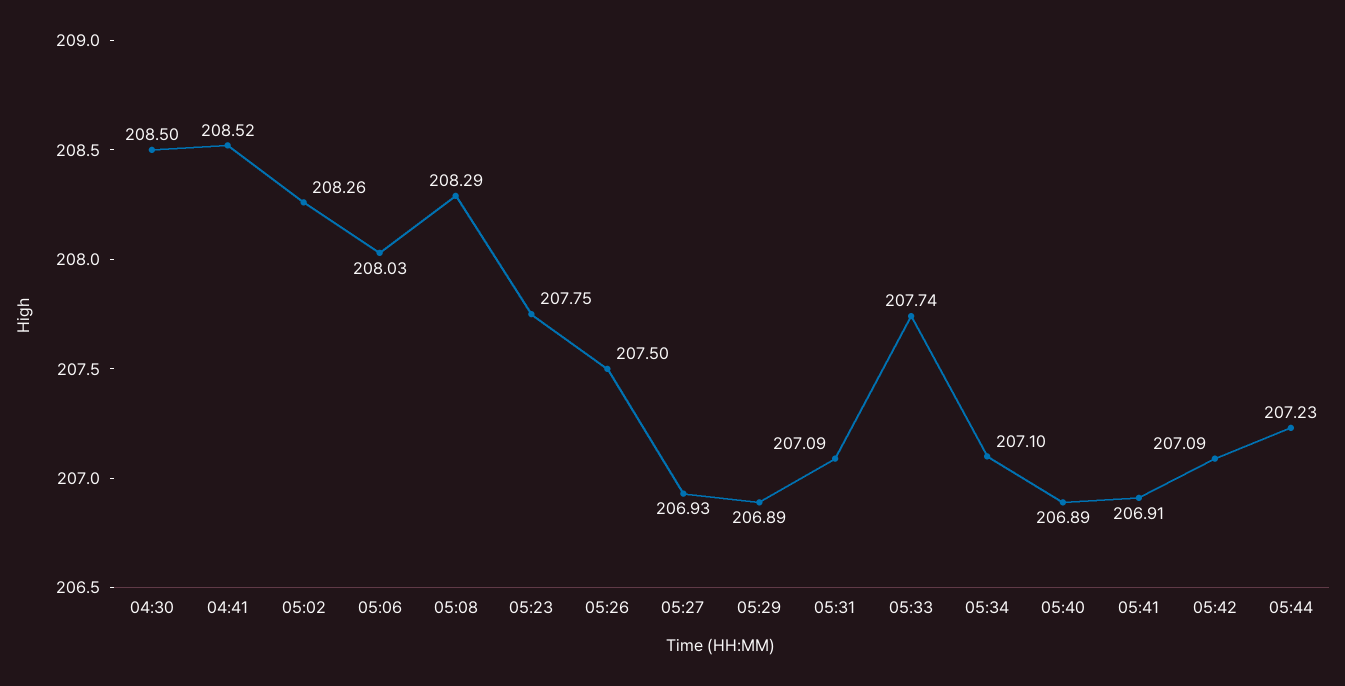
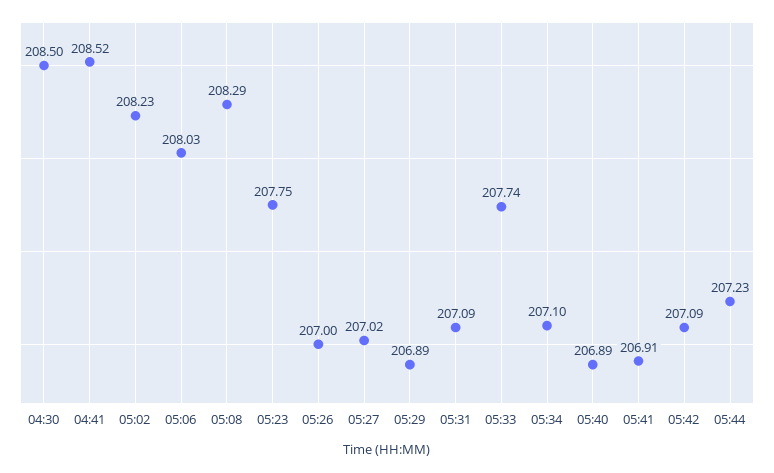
05:02: 208.26 -> 208.23
05:26: 207.5 -> 207
05:27: 206.93 -> 207.02

